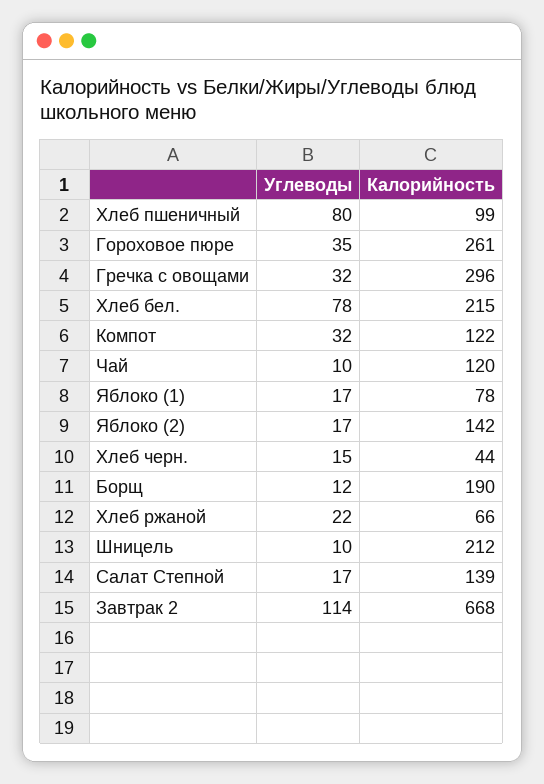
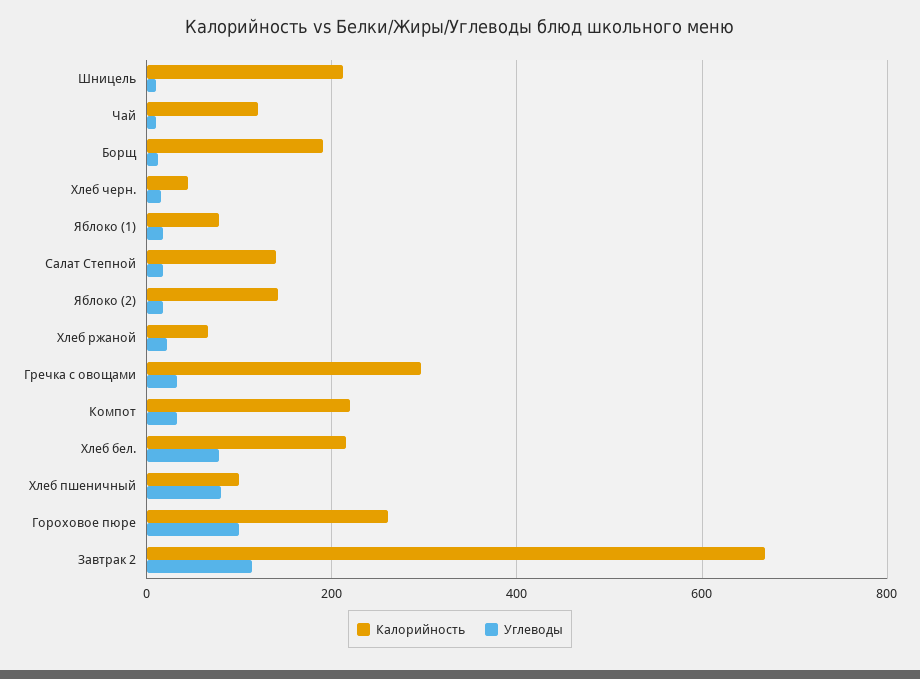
Углеводы, Гороховое пюре: 35 -> 100
Калорийность, Компот: 122 -> 220

